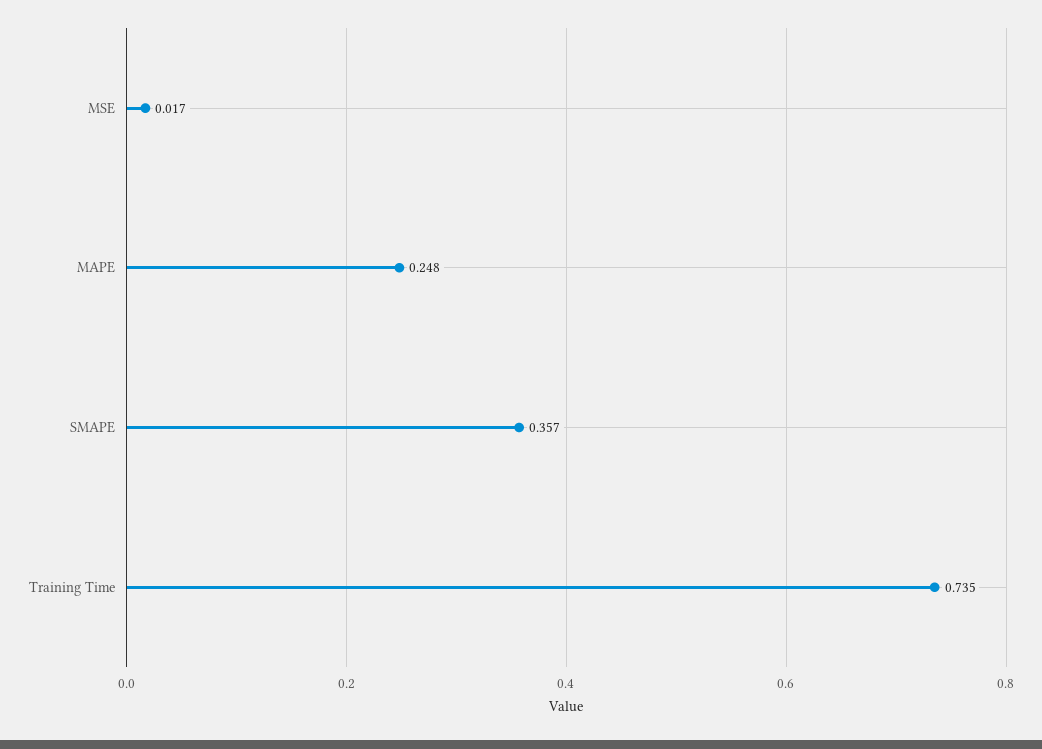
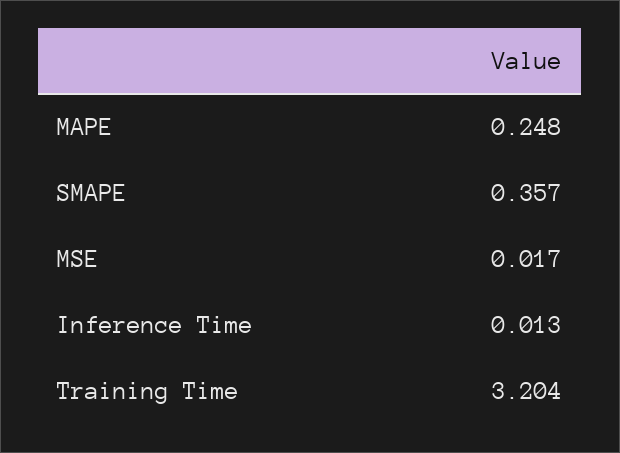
Training Time: 0.735 -> 3.204
Inference Time: none -> 0.013

